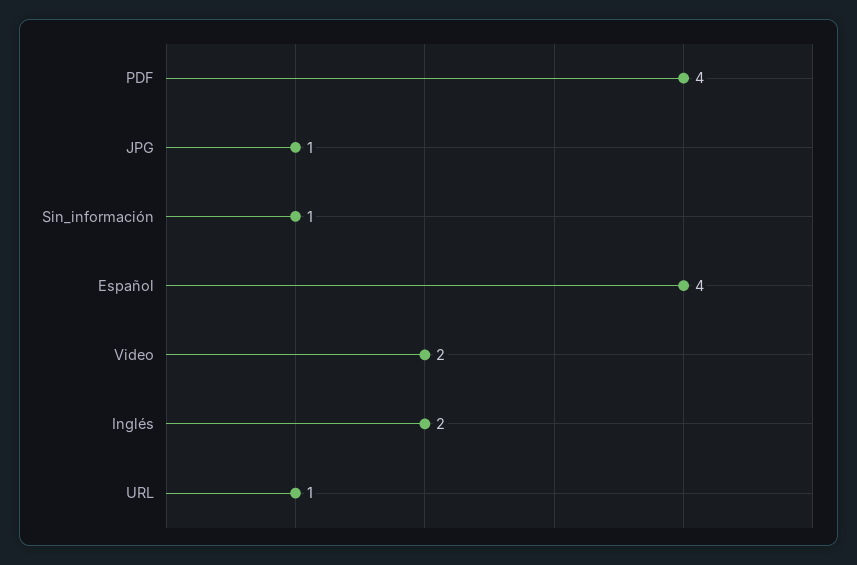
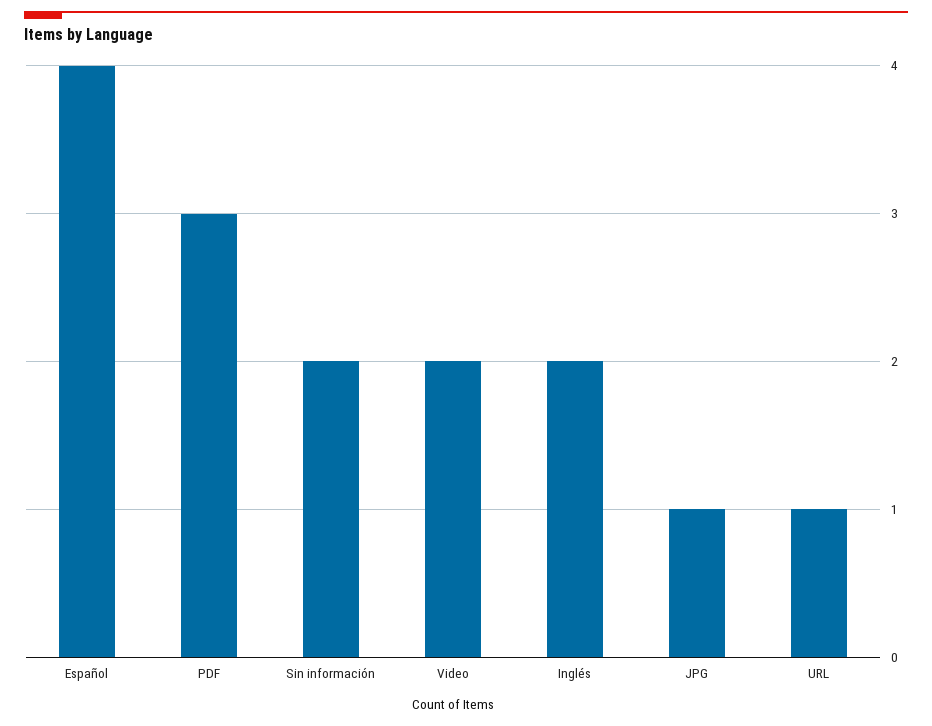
PDF: 4 -> 3
Sin_información: 1 -> 2

